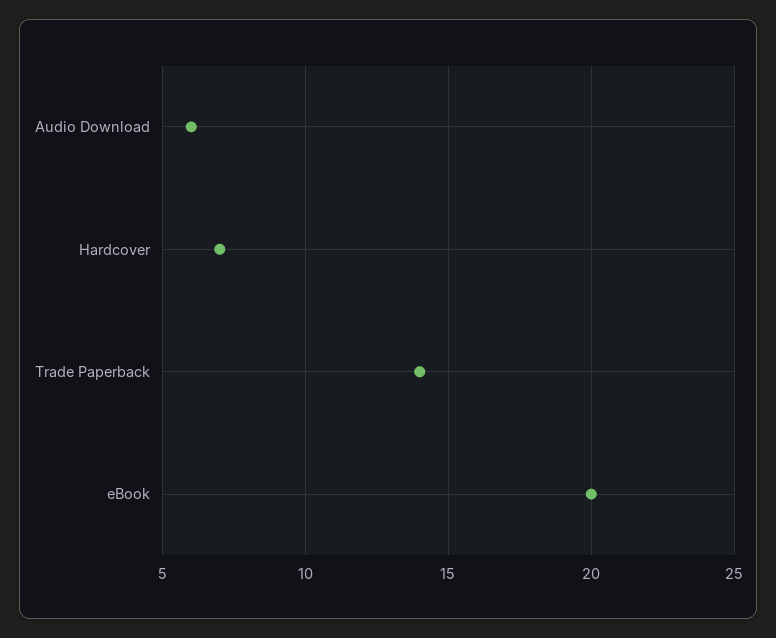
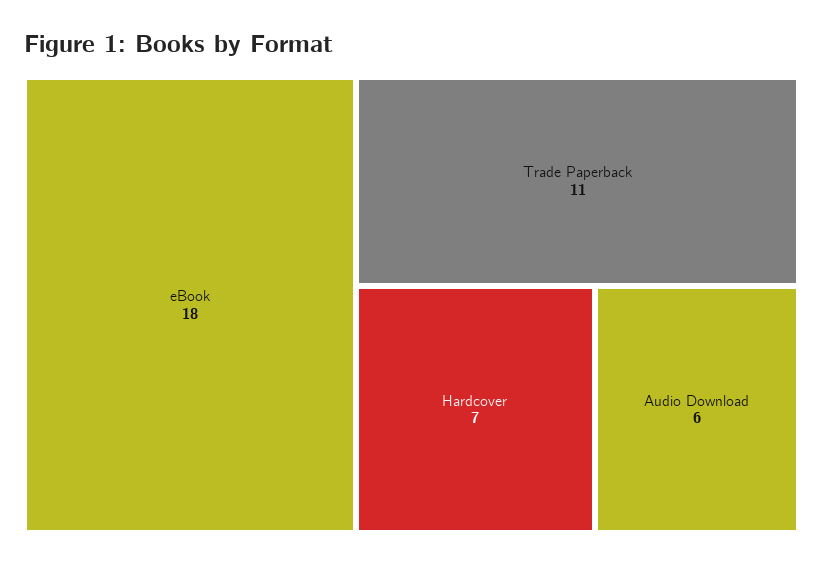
Trade Paperback: 14 -> 11
eBook: 20 -> 18

